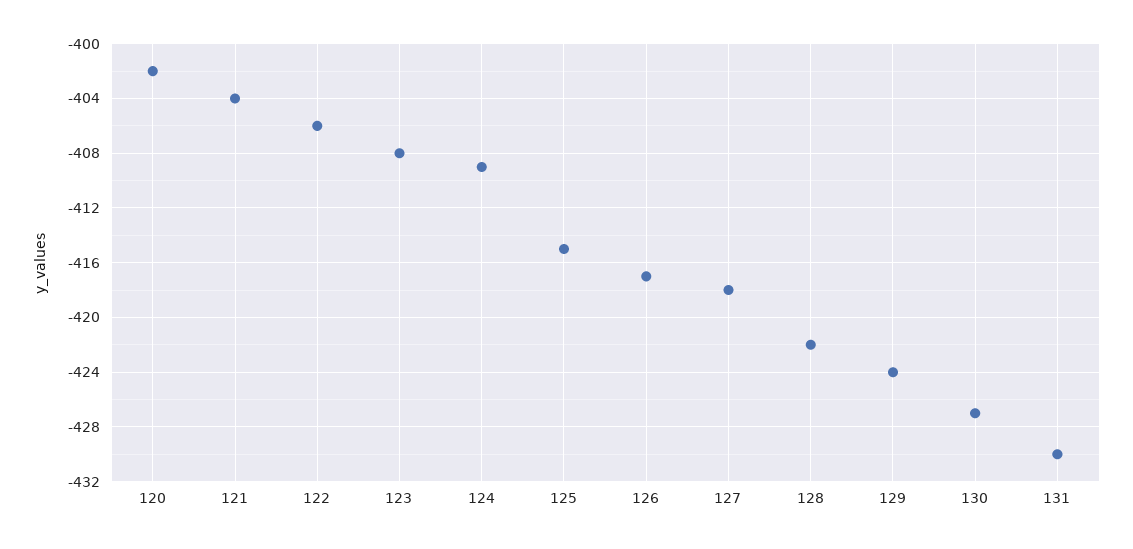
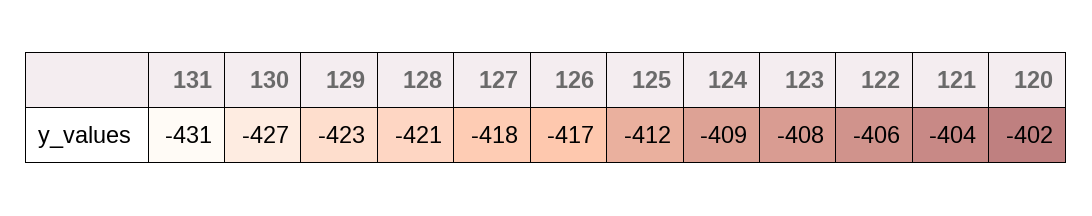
125: -415 -> -412
128: -422 -> -421
129: -424 -> -423
131: -430 -> -431

